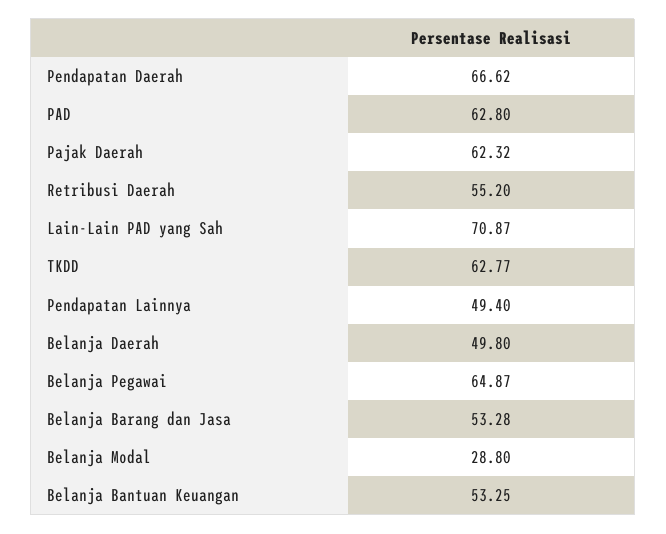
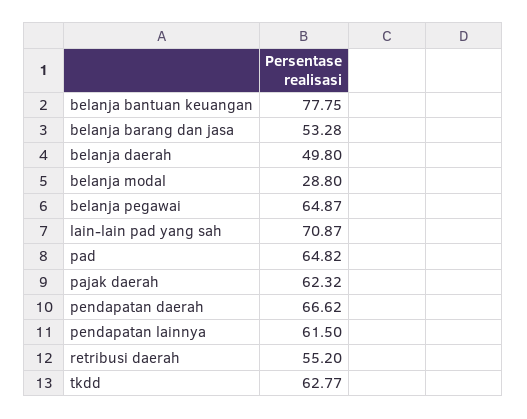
PAD: 62.8 -> 64.82
Pendapatan Lainnya: 49.4 -> 61.5
Belanja Bantuan Keuangan: 53.25 -> 77.75

